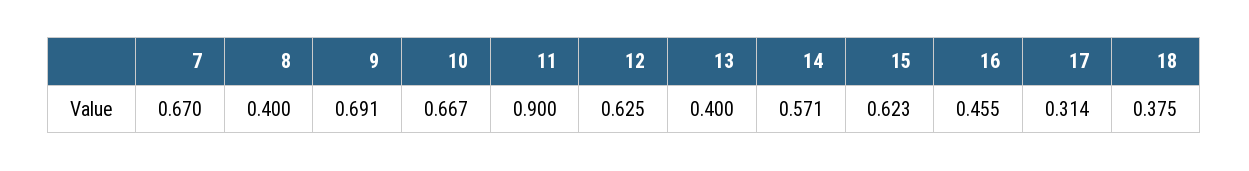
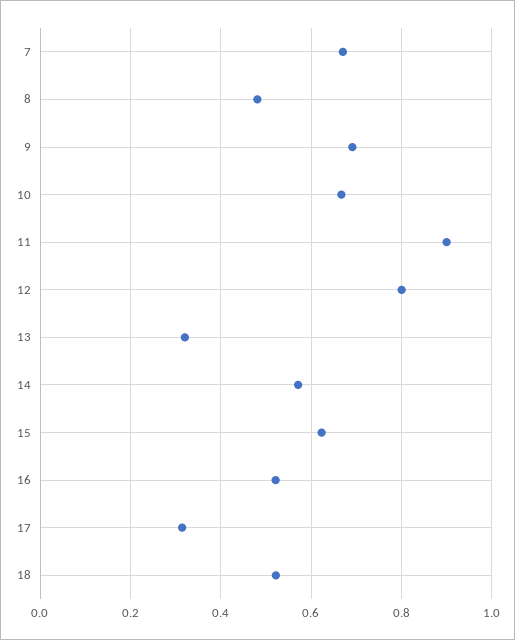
8: 0.4 -> 0.48
12: 0.625 -> 0.8
13: 0.4 -> 0.32
16: 0.455 -> 0.52
18: 0.375 -> 0.52

